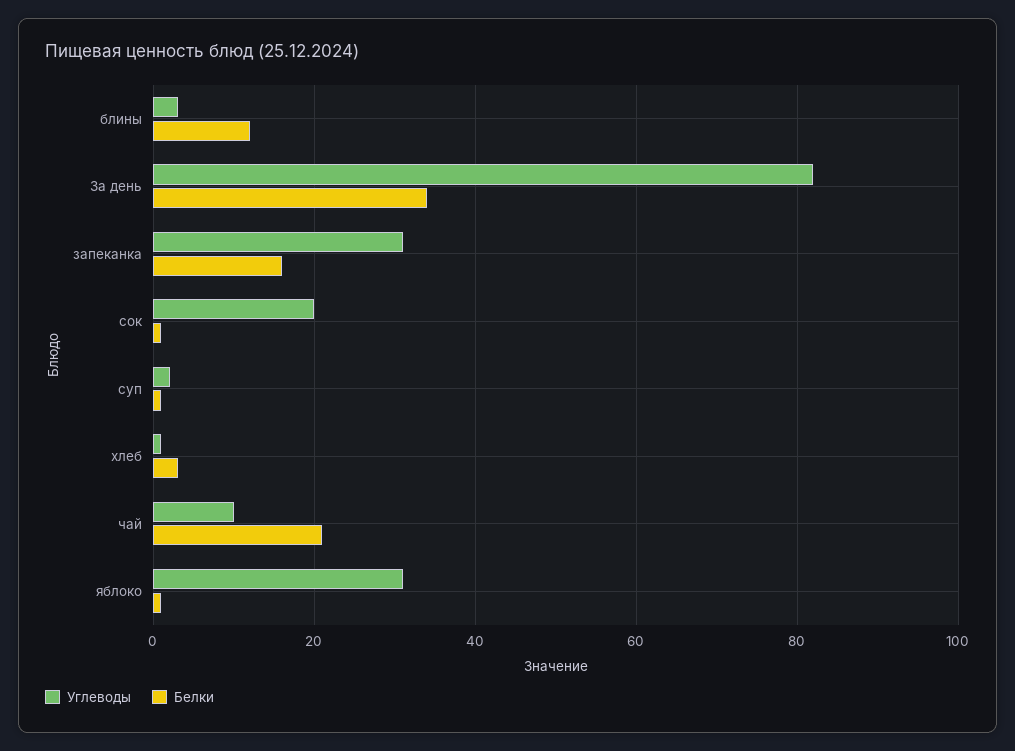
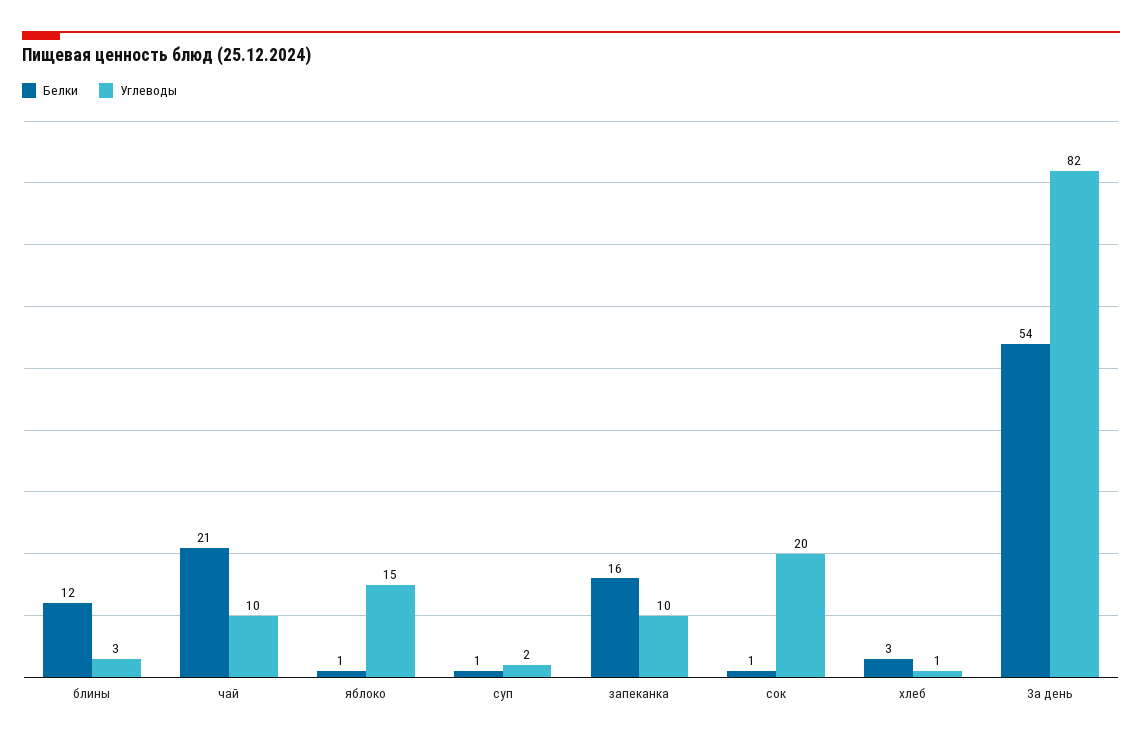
Белки, За день: 35 -> 54
Углеводы, запеканка: 30 -> 10
Углеводы, яблоко: 30 -> 15

